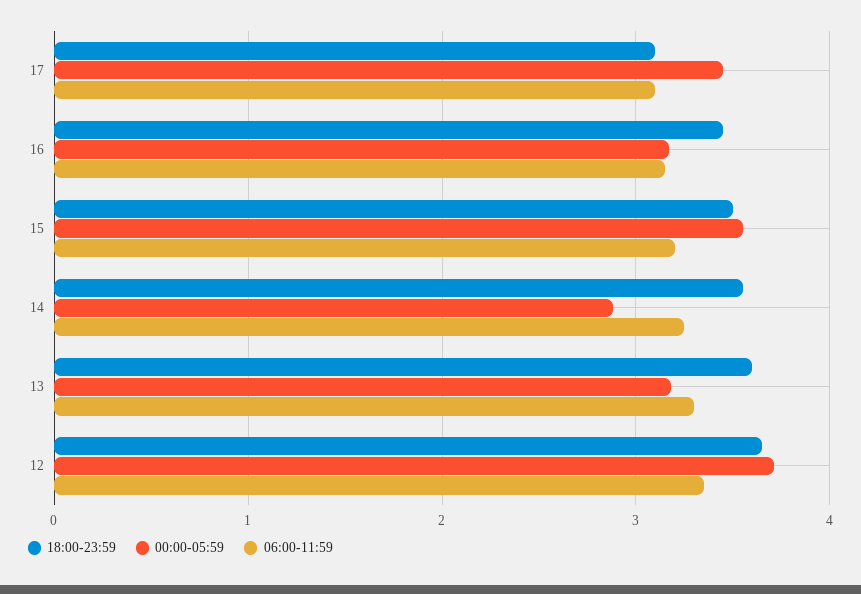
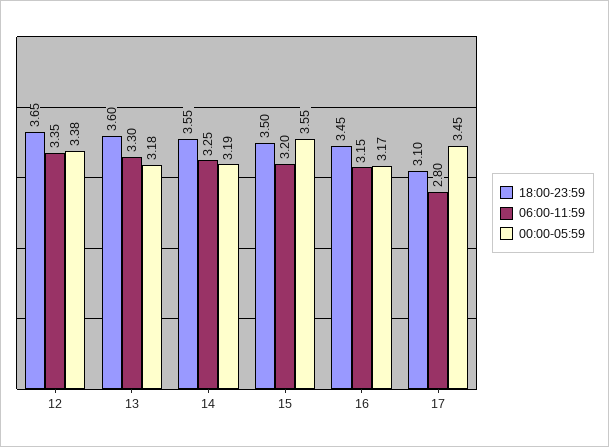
06:00-11:59, 17: 3.1 -> 2.8
00:00-05:59, 14: 2.9 -> 3.19
00:00-05:59, 12: 3.7 -> 3.38

